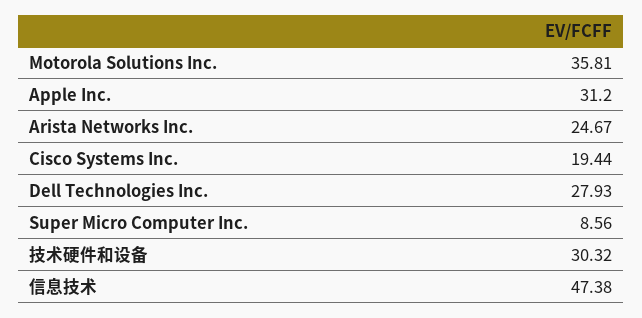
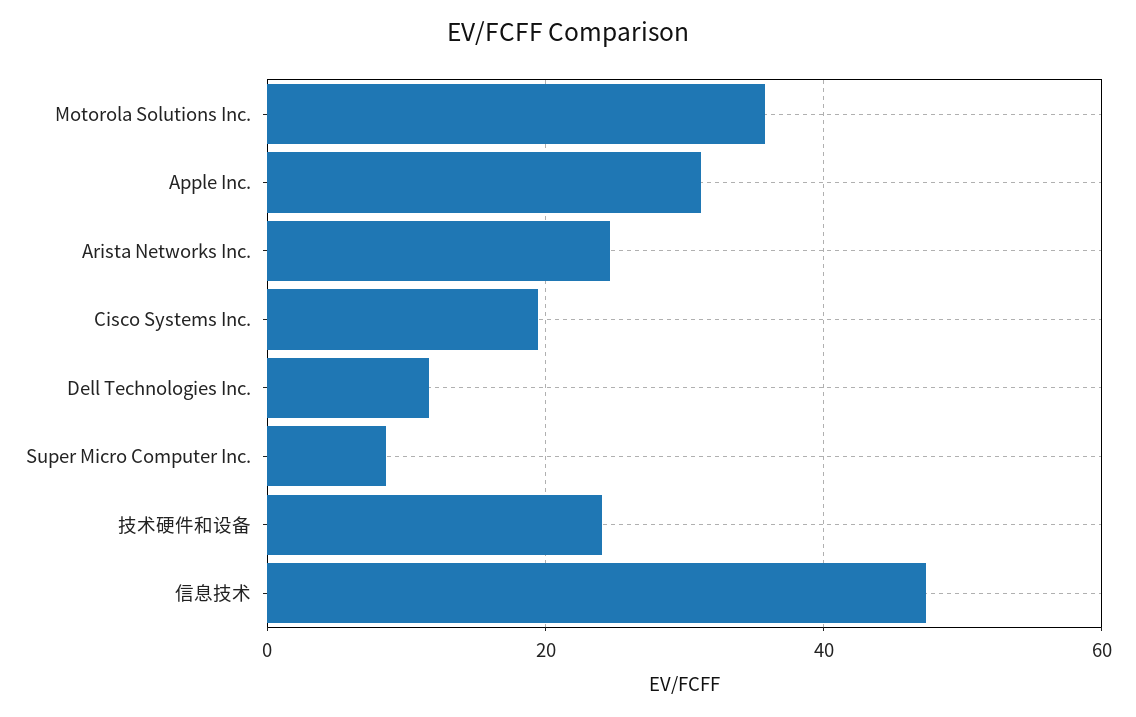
Dell Technologies Inc.: 27.93 -> 12
技术硬件和设备: 30.32 -> 24

